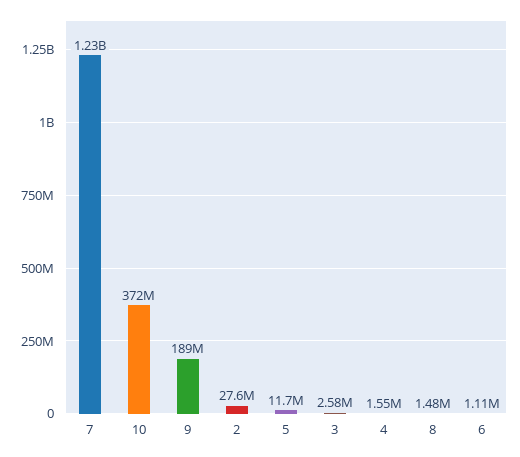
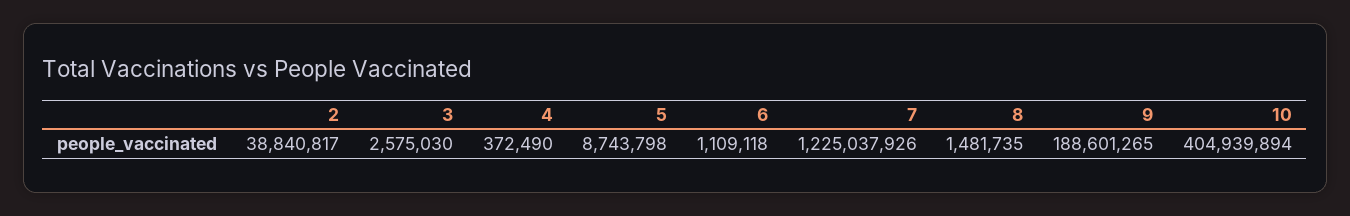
10: 372000000 -> 404939894
2: 27600000 -> 38840817
5: 11700000 -> 8743798
4: 1550000 -> 372490

